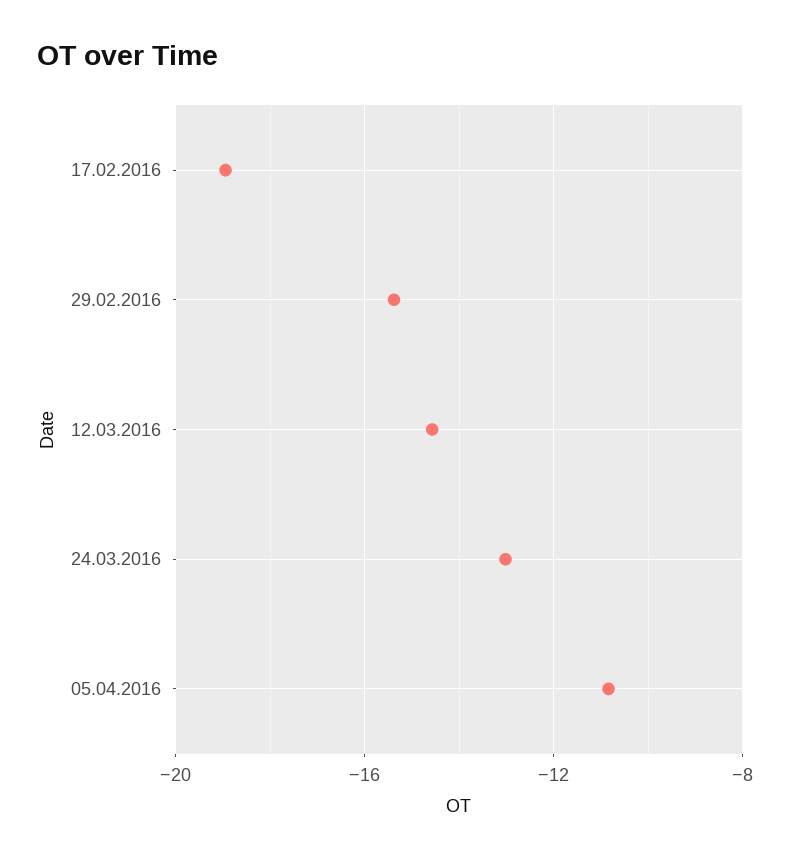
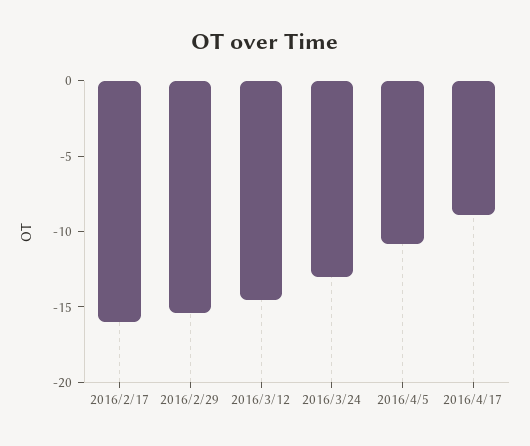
17.02.2016: -19 -> -16
2016/4/17: none -> -9

